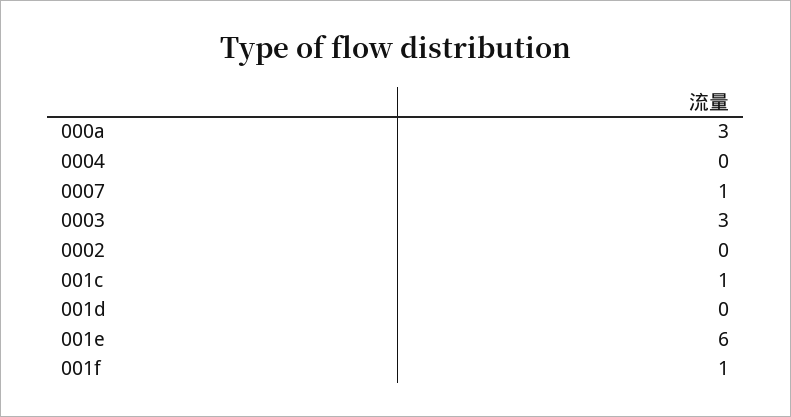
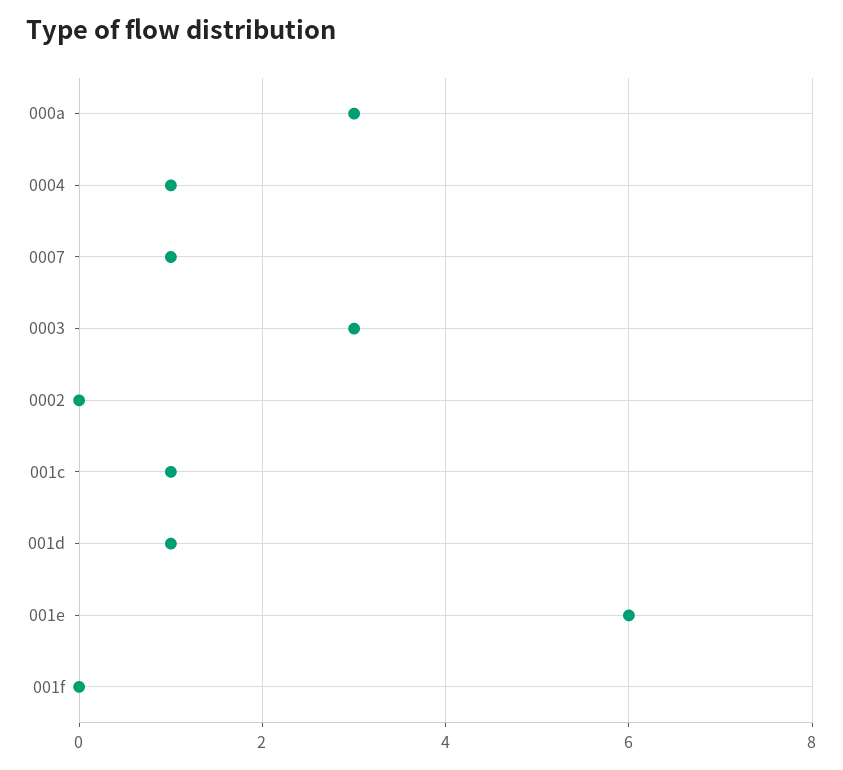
0004: 0 -> 1
001d: 0 -> 1
001f: 1 -> 0

